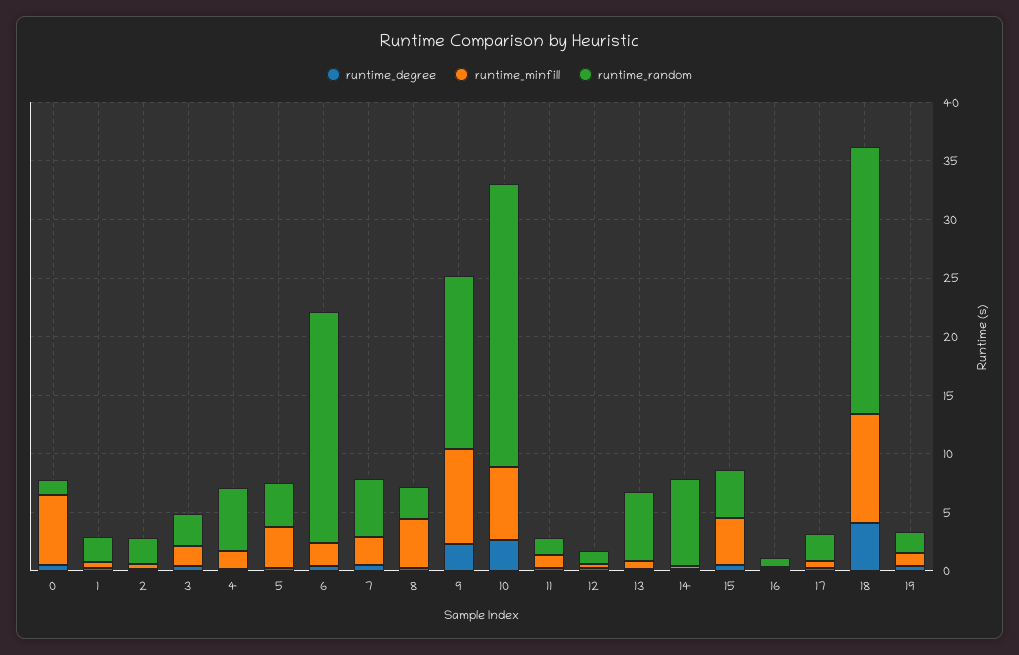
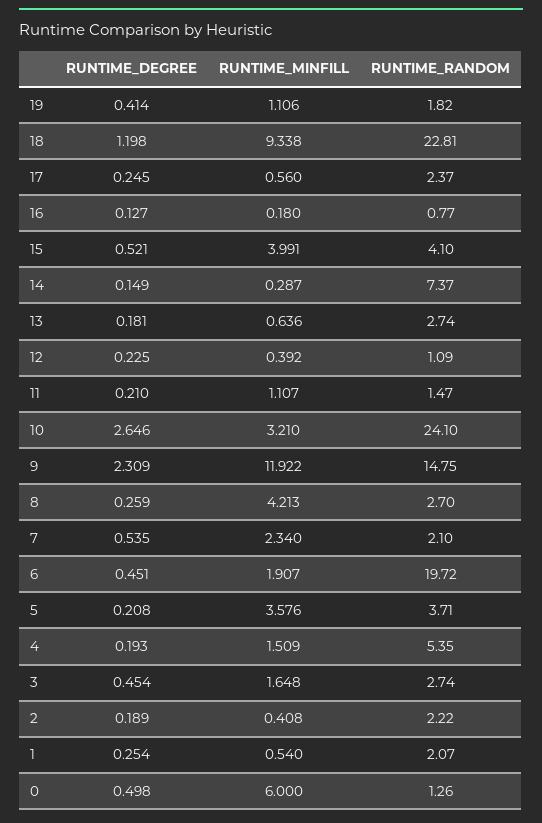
runtime_random, 7: 5 -> 2.1
runtime_minfill, 9: 8 -> 11.922
runtime_minfill, 10: 6 -> 3.21
runtime_random, 13: 6 -> 2.74
runtime_degree, 18: 4 -> 1.198

